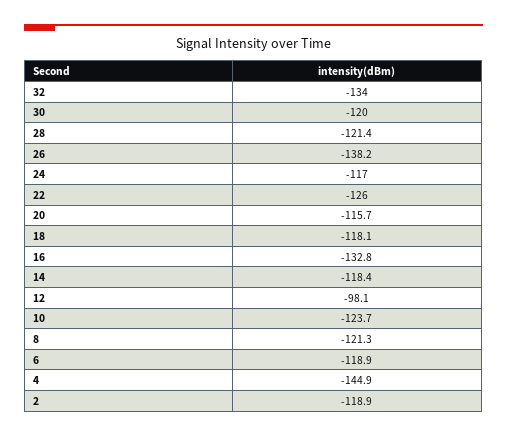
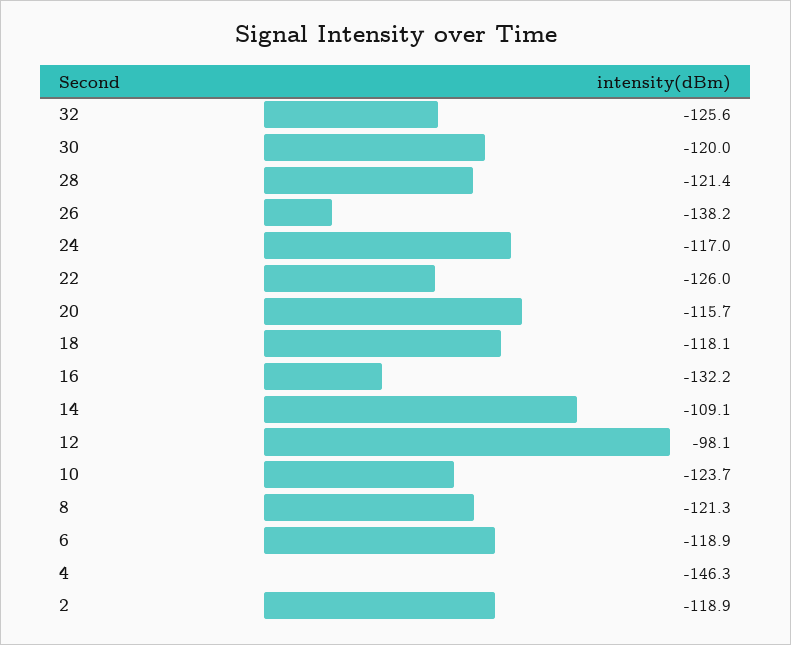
32: -134 -> -125.6
16: -132.8 -> -132.2
14: -118.4 -> -109.1
4: -144.9 -> -146.3

